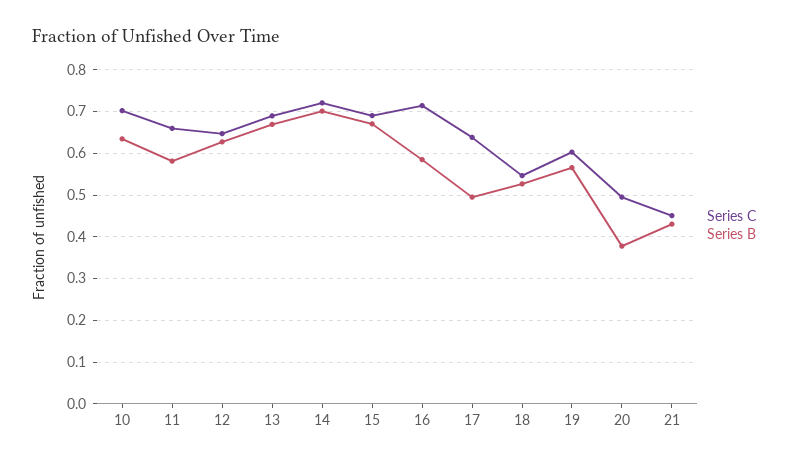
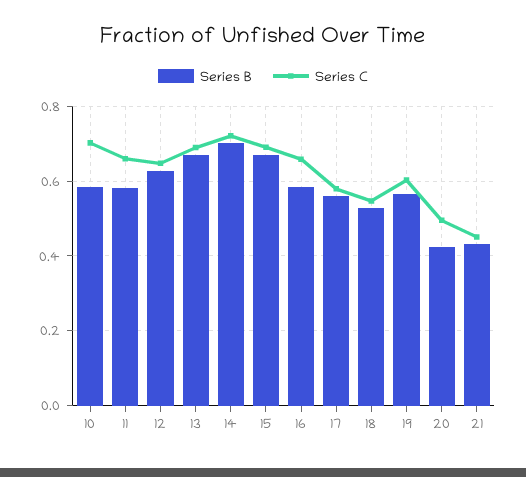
Series B, 10: 0.64 -> 0.58
Series C, 16: 0.72 -> 0.66
Series C, 17: 0.64 -> 0.58
Series B, 17: 0.5 -> 0.56
Series B, 20: 0.38 -> 0.42

